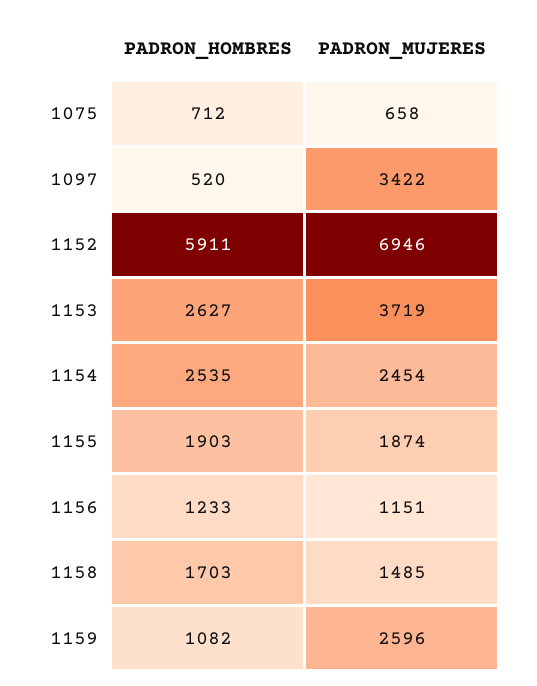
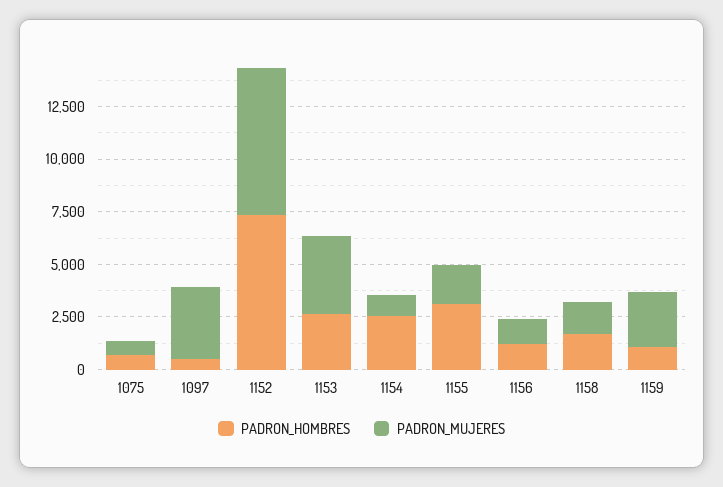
PADRON_HOMBRES, 1152: 5911 -> 7500
PADRON_MUJERES, 1154: 2454 -> 1000
PADRON_HOMBRES, 1155: 1903 -> 3000

